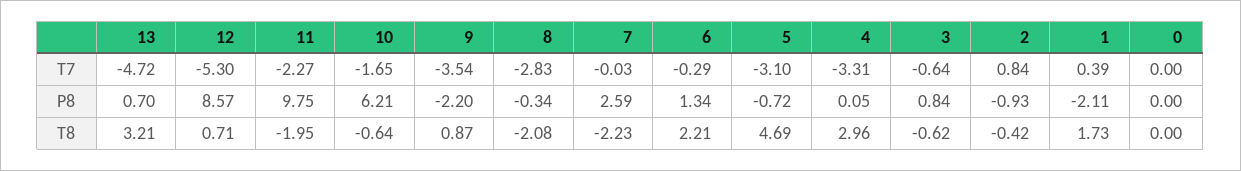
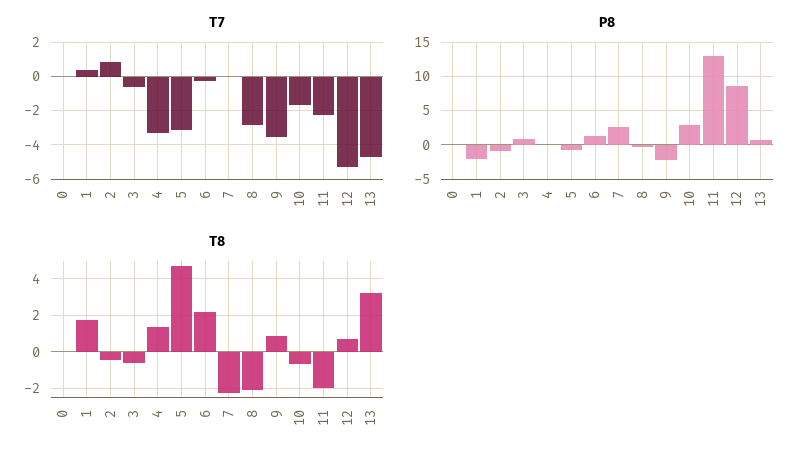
P8, 11: 9.75 -> 13
P8, 10: 6.21 -> 3
T8, 4: 2.96 -> 1.5

